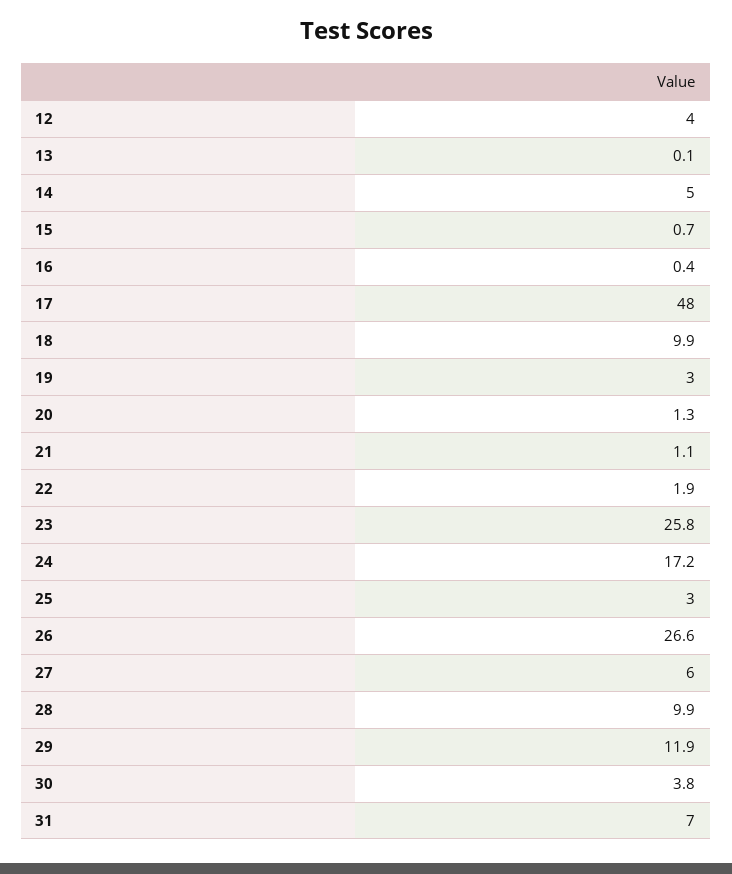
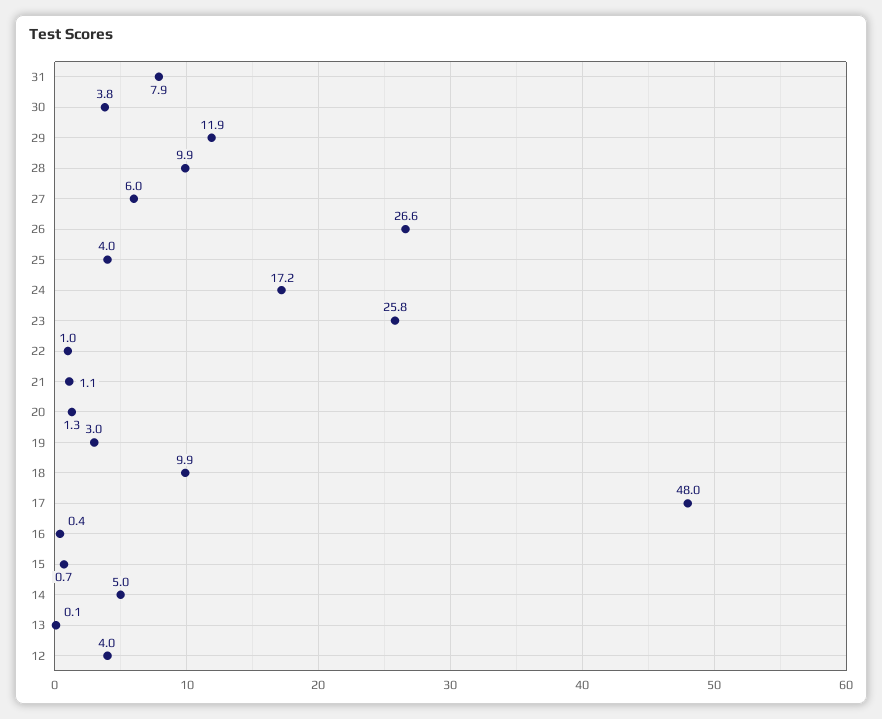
22: 1.9 -> 1
25: 3 -> 4
31: 7 -> 7.9

